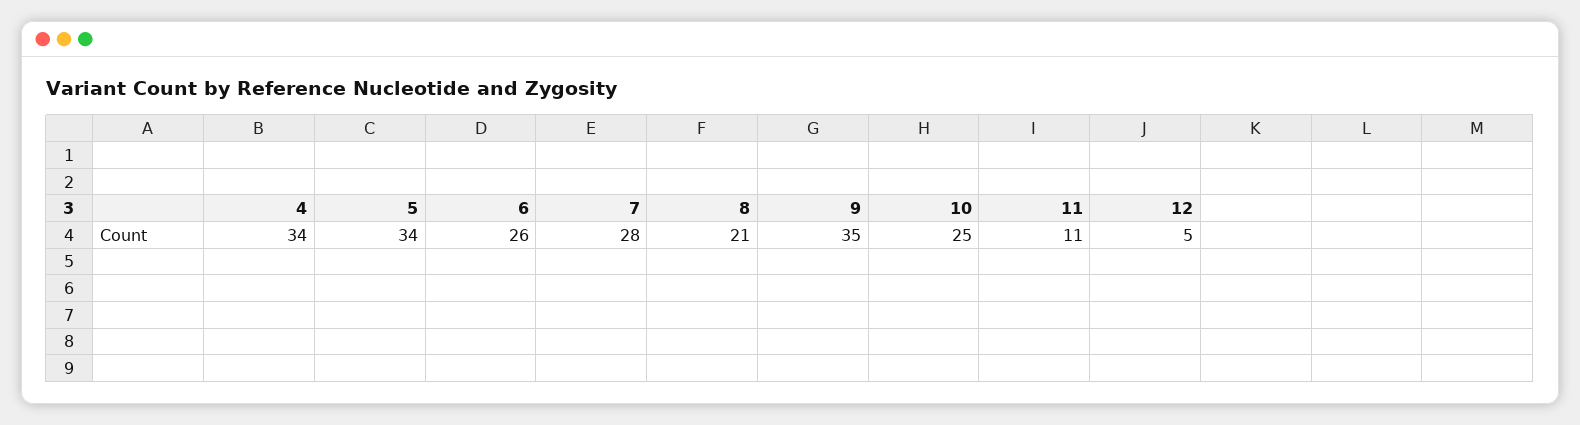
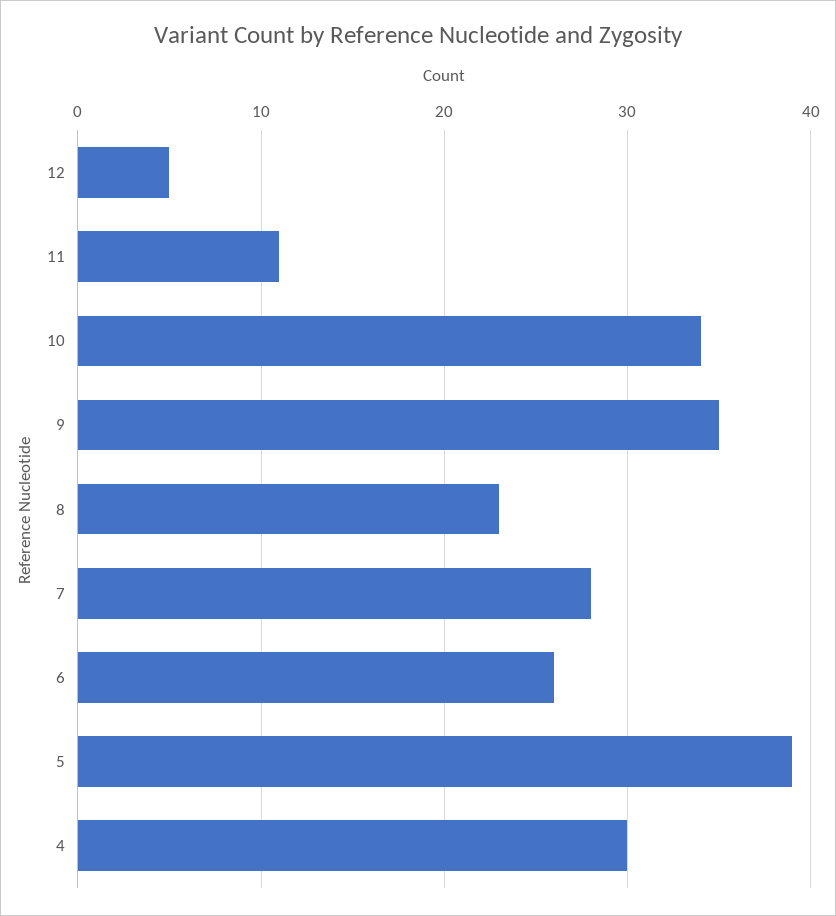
4: 34 -> 30
5: 34 -> 39
8: 21 -> 23
10: 25 -> 34

